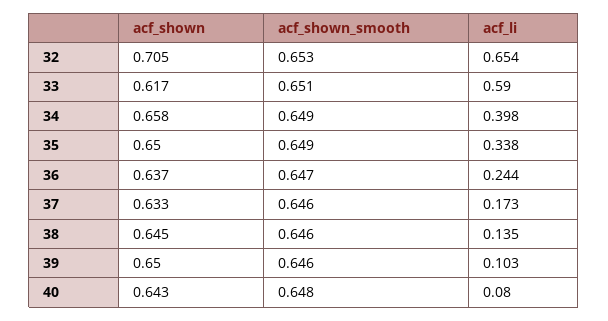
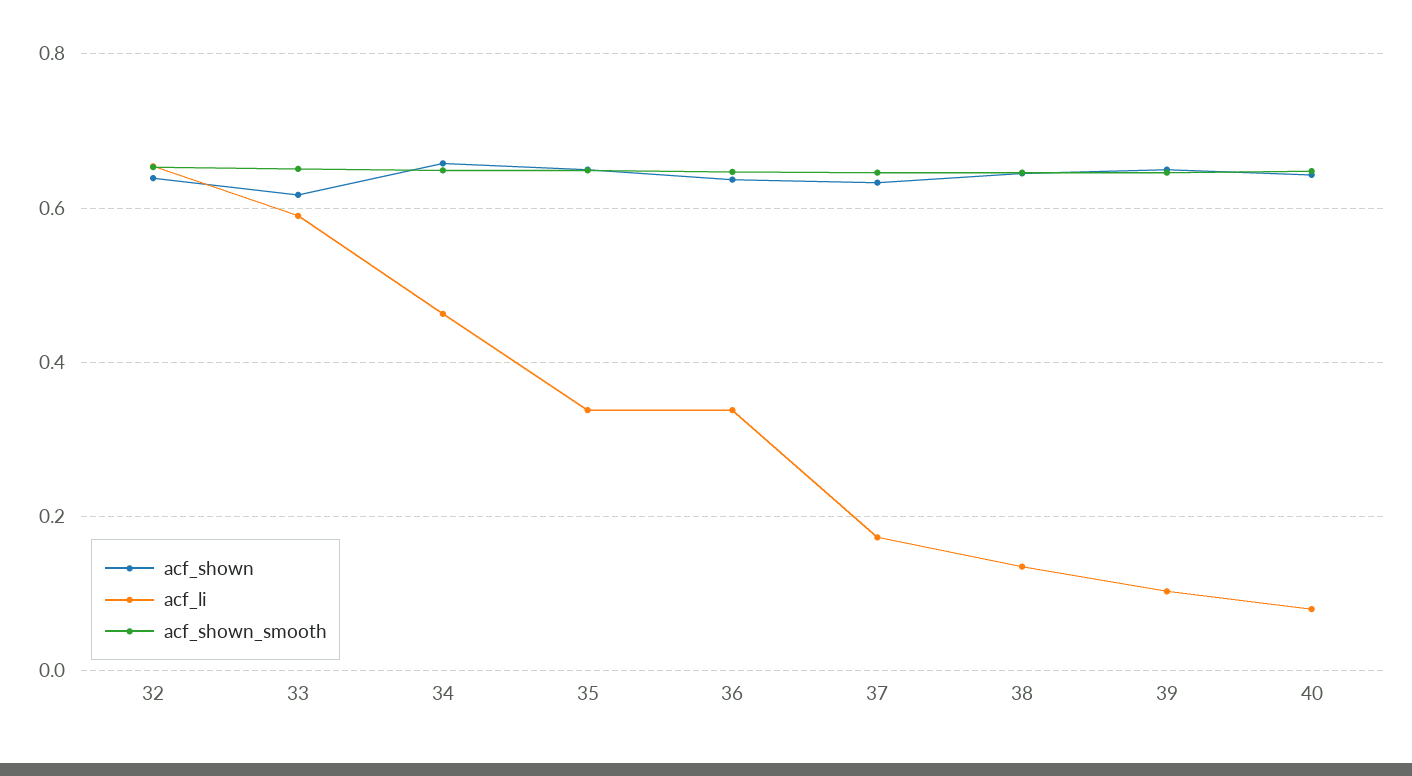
acf_shown, 32: 0.705 -> 0.64
acf_li, 34: 0.398 -> 0.46
acf_li, 36: 0.244 -> 0.34

